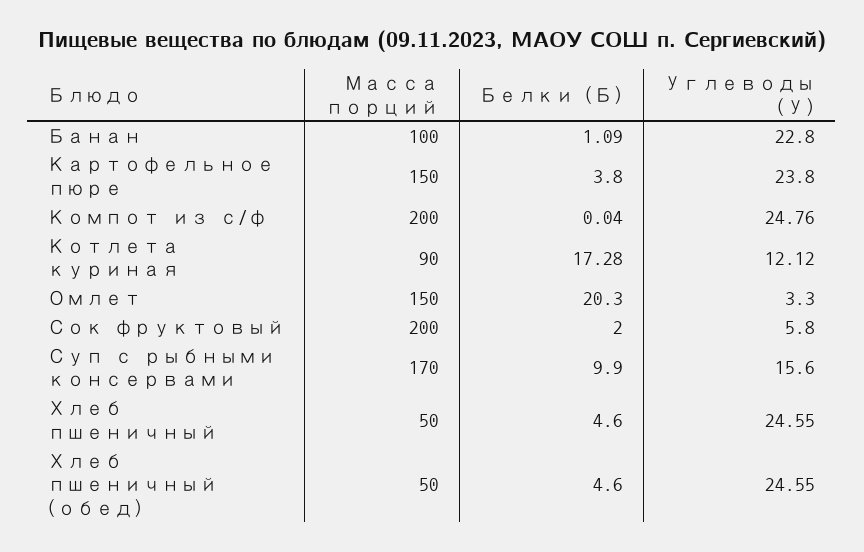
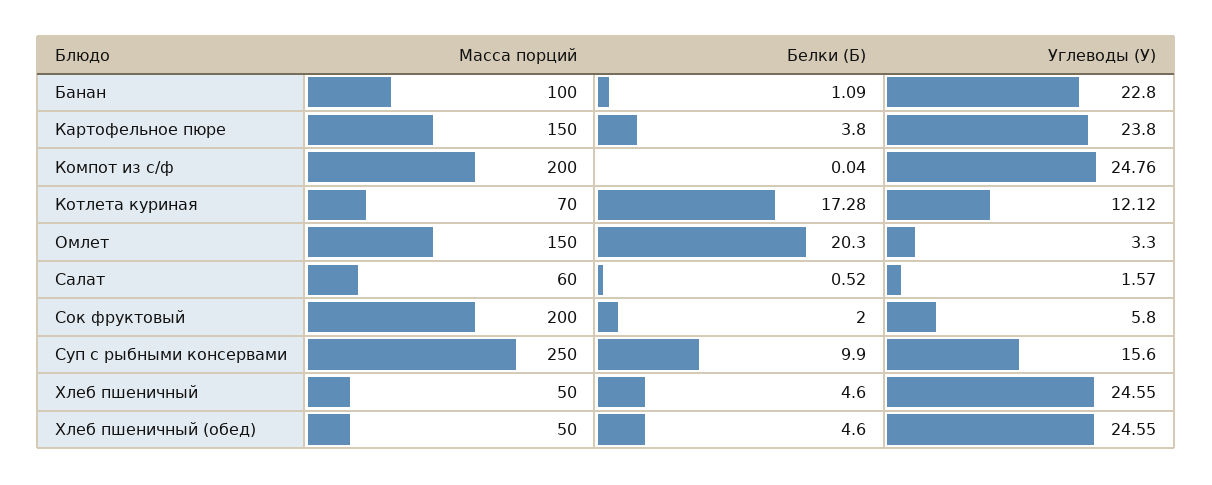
Масса порций, Котлета куриная: 90 -> 70
Масса порций, Суп с рыбными консервами: 170 -> 250
Масса порций, Салат: none -> 60
Белки (Б), Салат: none -> 0.52
Углеводы (У), Салат: none -> 1.57

